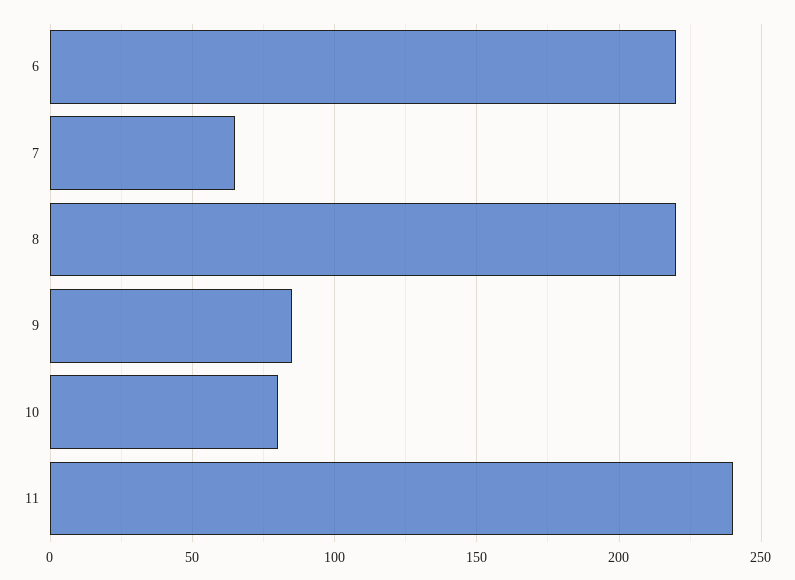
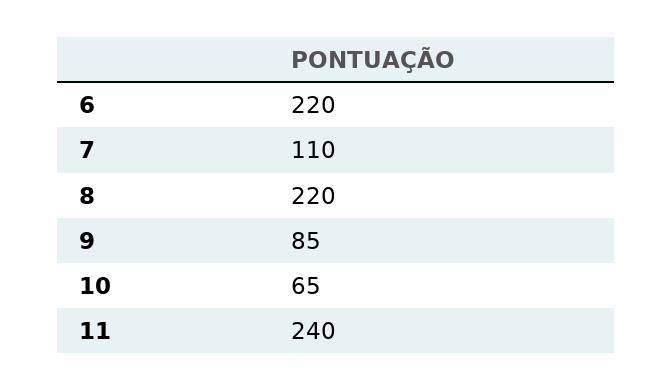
7: 65 -> 110
10: 80 -> 65

